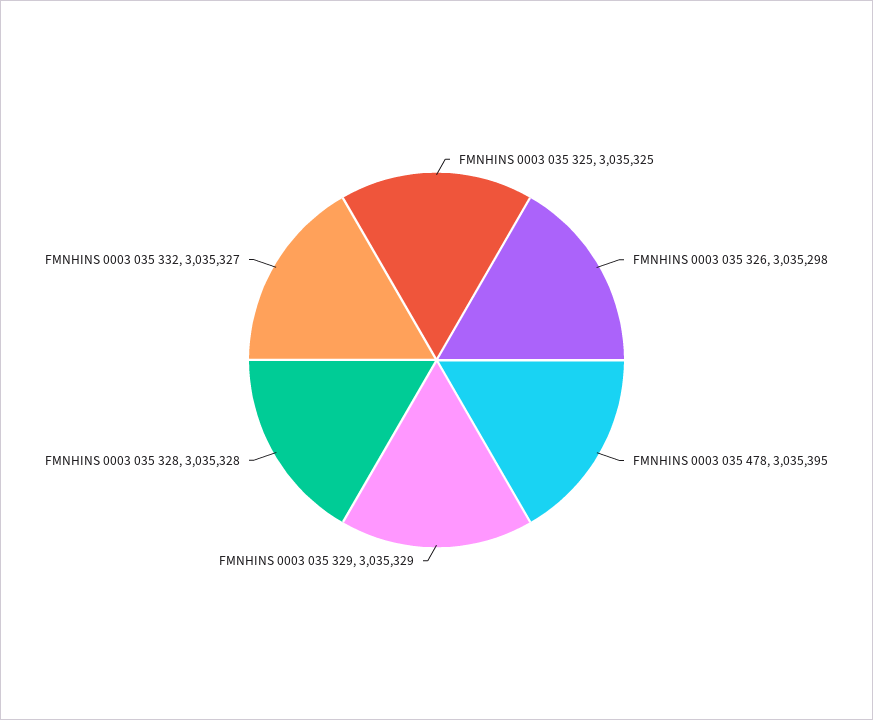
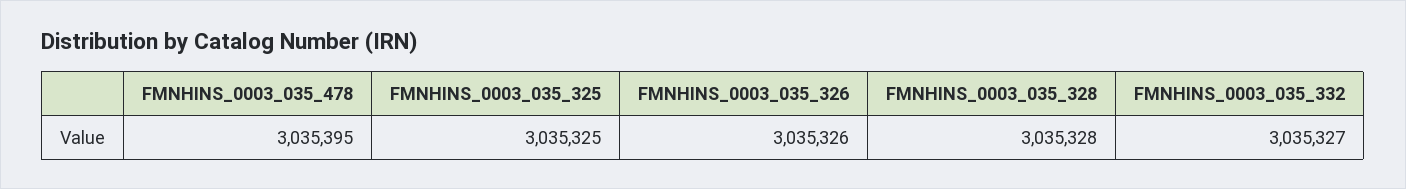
FMNHINS 0003 035 326: 3035298 -> 3035326
FMNHINS 0003 035 329: 3035329 -> none

